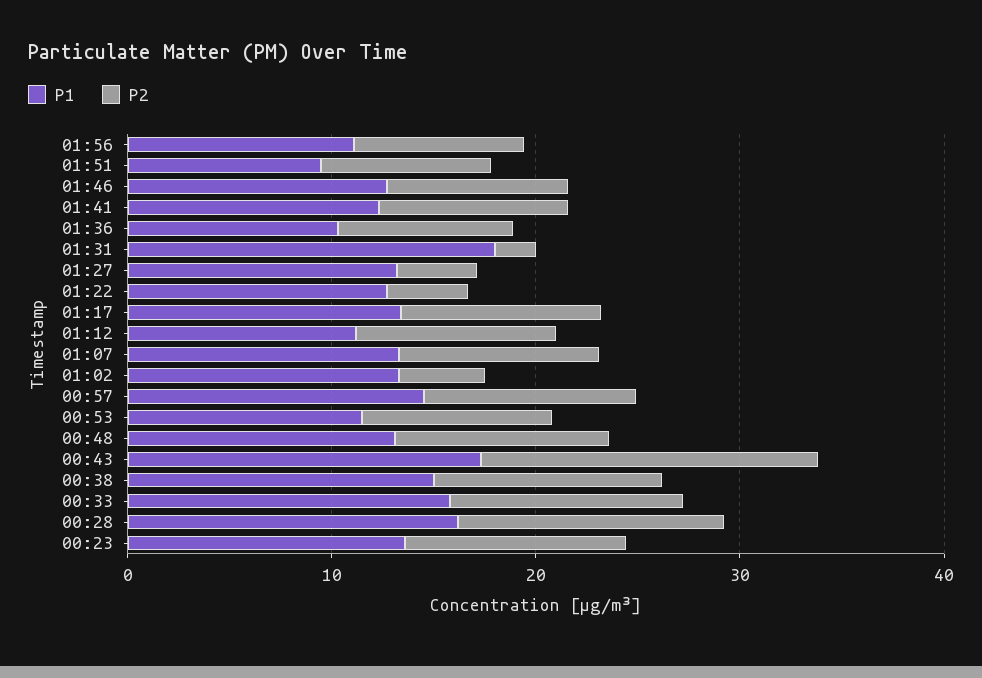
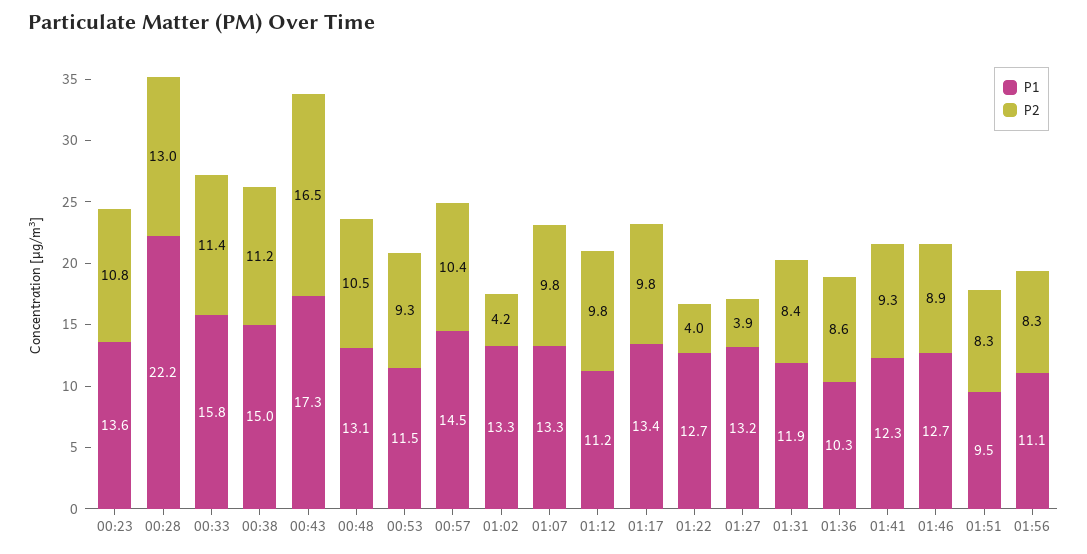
P1, 01:31: 18 -> 11.9
P2, 01:31: 2 -> 8.4
P1, 00:28: 16 -> 22.2

